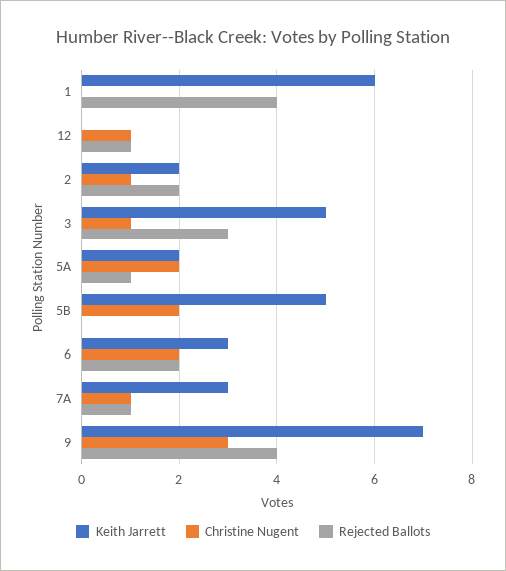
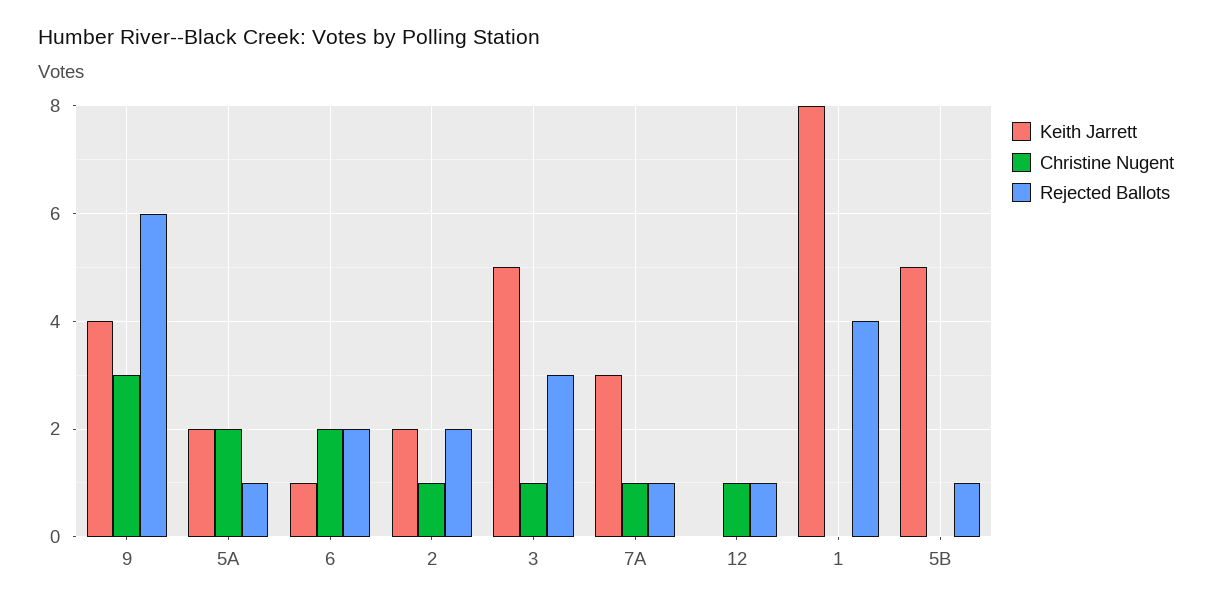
Keith Jarrett, 1: 6 -> 8
Christine Nugent, 5B: 2 -> 0
Rejected Ballots, 5B: 0 -> 1
Keith Jarrett, 6: 3 -> 1
Keith Jarrett, 9: 7 -> 4
Rejected Ballots, 9: 4 -> 6

